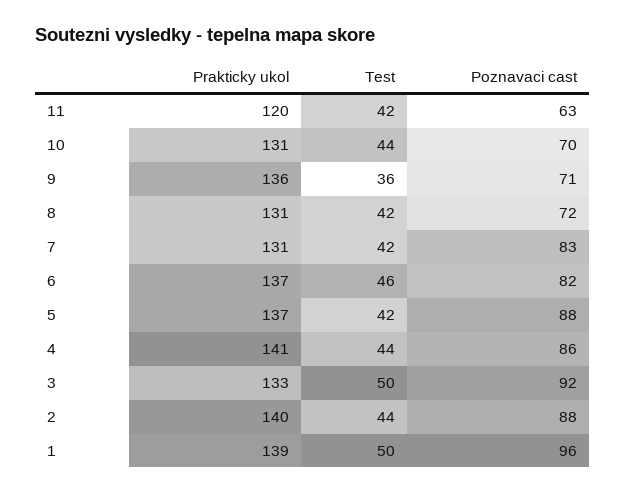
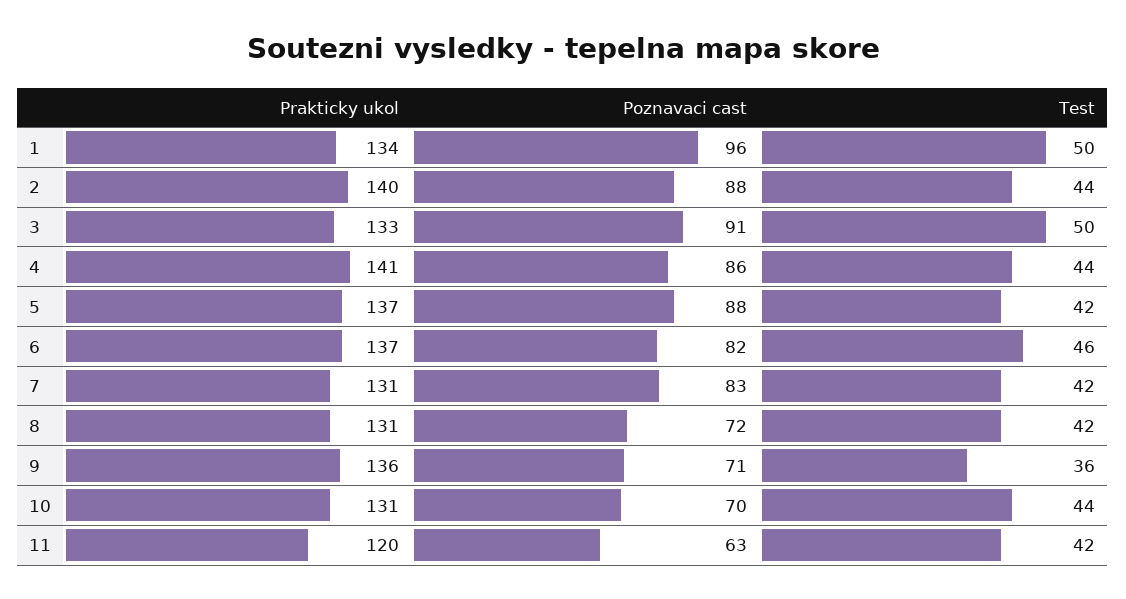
Poznavaci cast, 3: 92 -> 91
Prakticky ukol, 1: 139 -> 134

